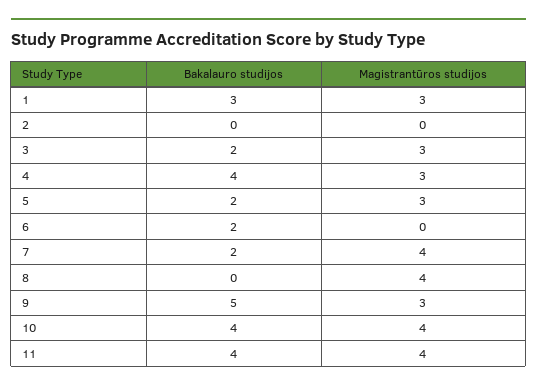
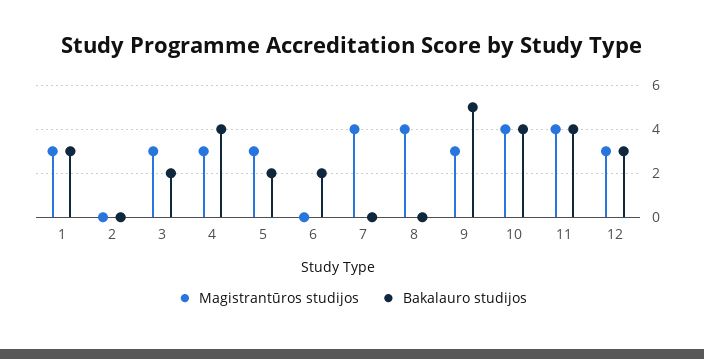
Bakalauro studijos, 7: 2 -> 0
Magistrantūros studijos, 12: none -> 3
Bakalauro studijos, 12: none -> 3

